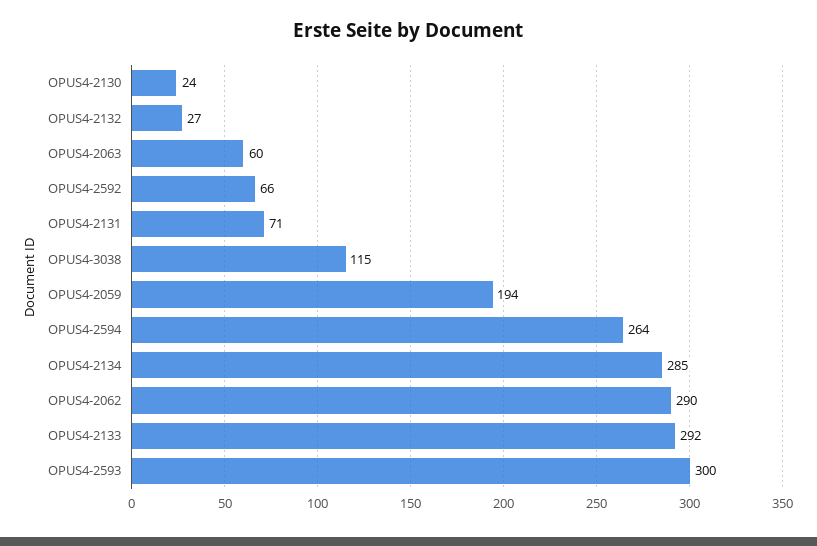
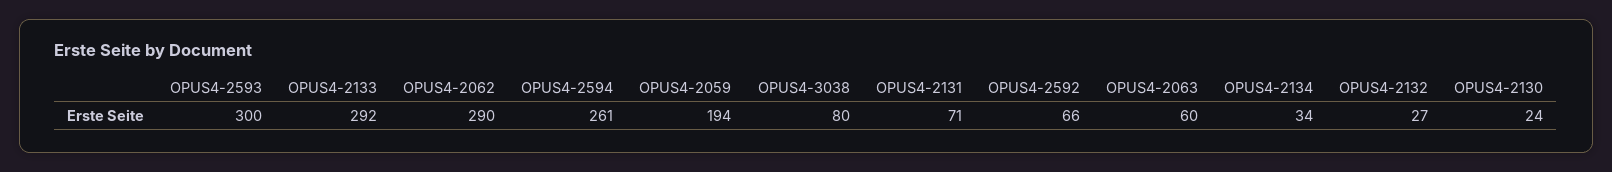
OPUS4-3038: 115 -> 80
OPUS4-2594: 264 -> 261
OPUS4-2134: 285 -> 34

